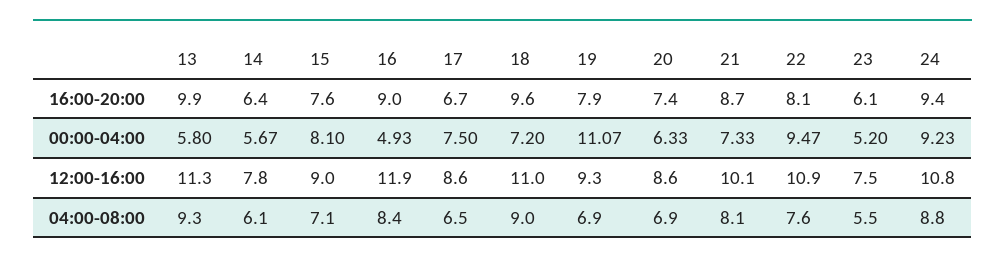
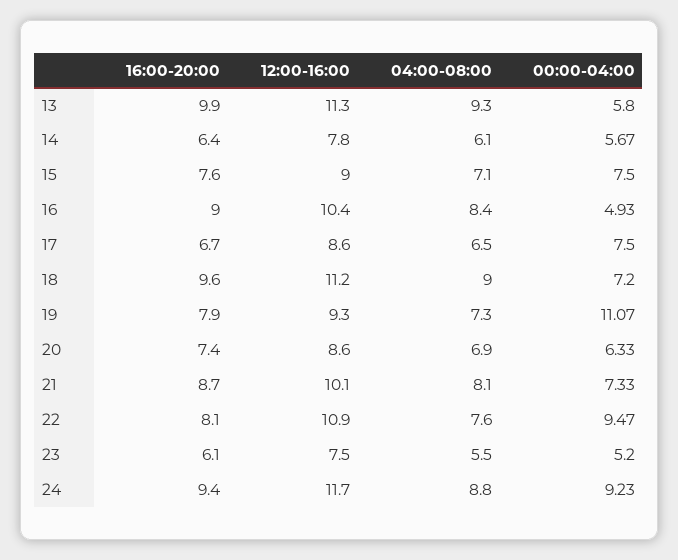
15, 00:00-04:00: 8.1 -> 7.5
16, 12:00-16:00: 11.9 -> 10.4
18, 12:00-16:00: 11 -> 11.2
24, 12:00-16:00: 10.8 -> 11.7
19, 04:00-08:00: 6.9 -> 7.3

